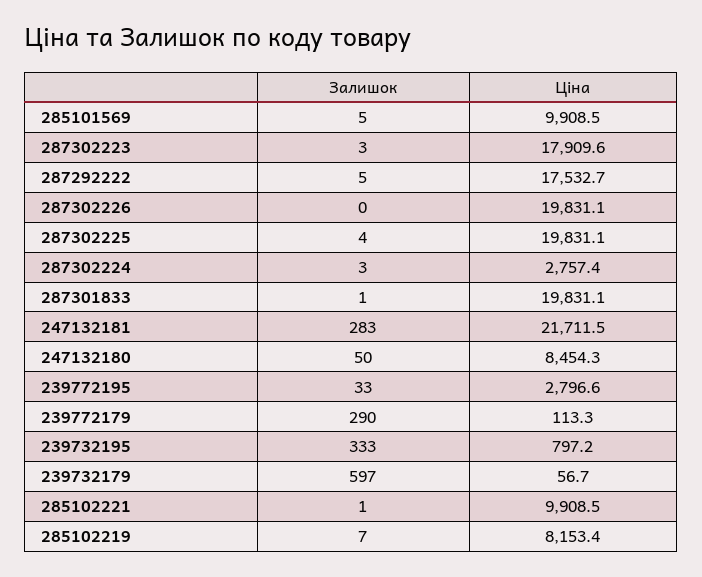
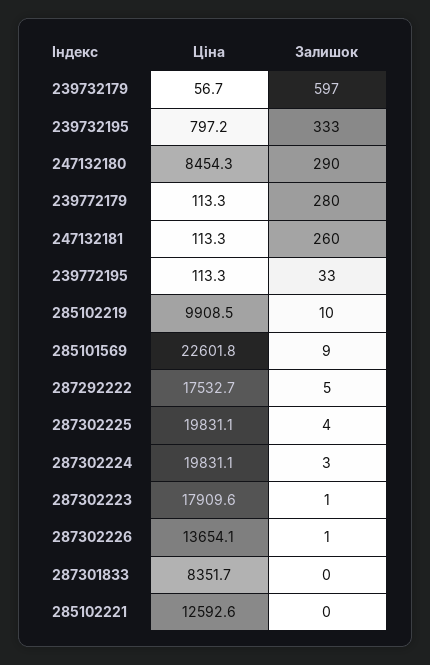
Залишок, 285101569: 5 -> 9
Ціна, 285101569: 9908.5 -> 22601.8
Залишок, 287302223: 3 -> 1
Залишок, 287302226: 0 -> 1
Ціна, 287302226: 19831.1 -> 13654.1
Ціна, 287302224: 2757.4 -> 19831.1
Залишок, 287301833: 1 -> 0
Ціна, 287301833: 19831.1 -> 8351.7
Залишок, 247132181: 283 -> 260
Ціна, 247132181: 21711.5 -> 113.3
Залишок, 247132180: 50 -> 290
Ціна, 239772195: 2796.6 -> 113.3
Залишок, 239772179: 290 -> 280
Залишок, 285102221: 1 -> 0
Ціна, 285102221: 9908.5 -> 12592.6
Залишок, 285102219: 7 -> 10
Ціна, 285102219: 8153.4 -> 9908.5

